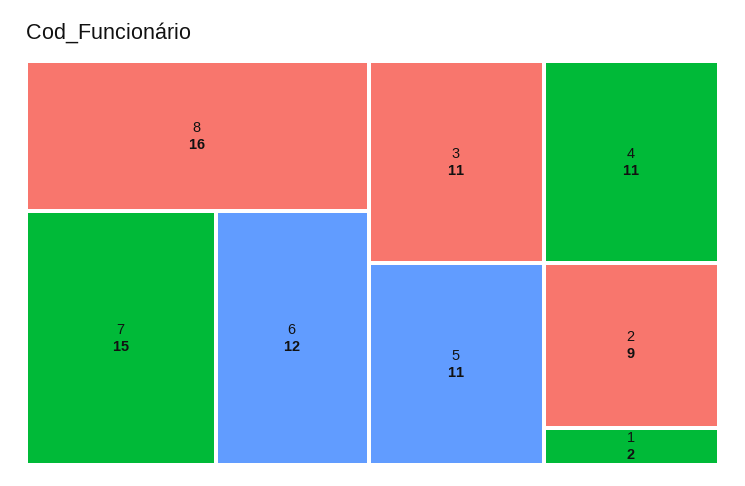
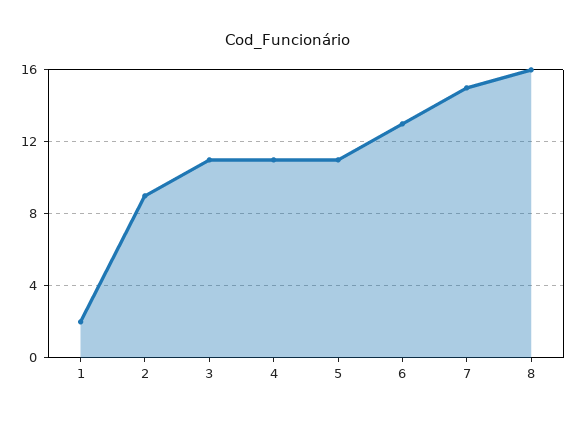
6: 12 -> 13

